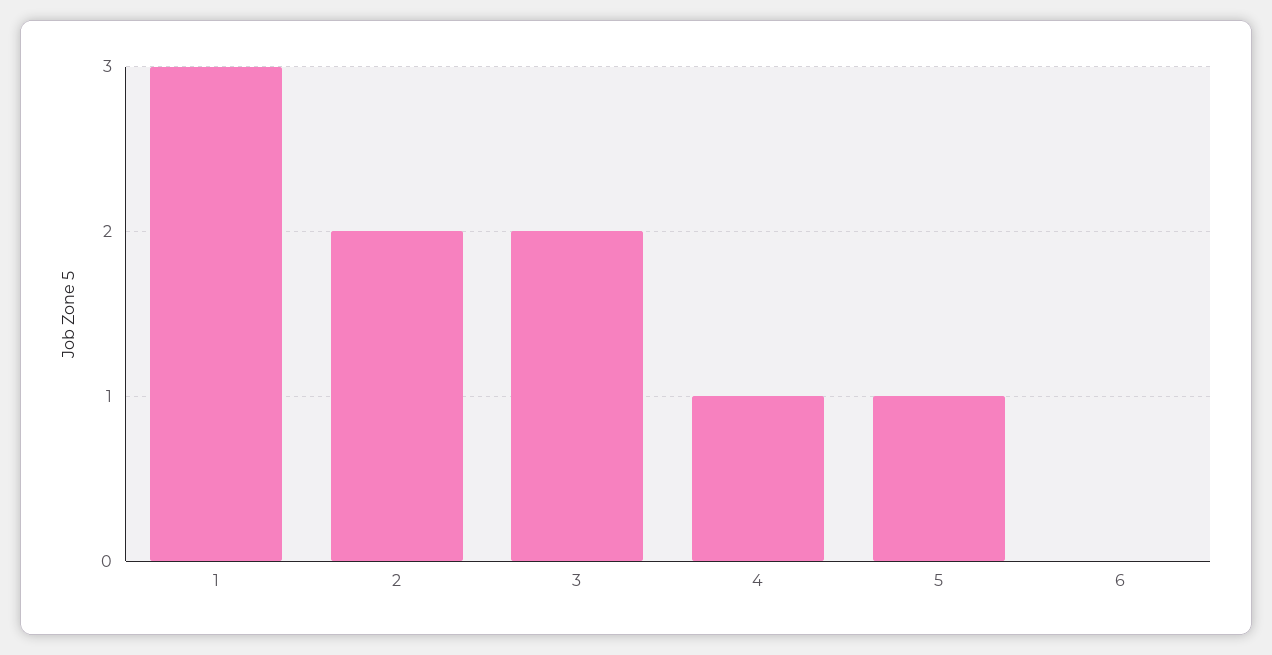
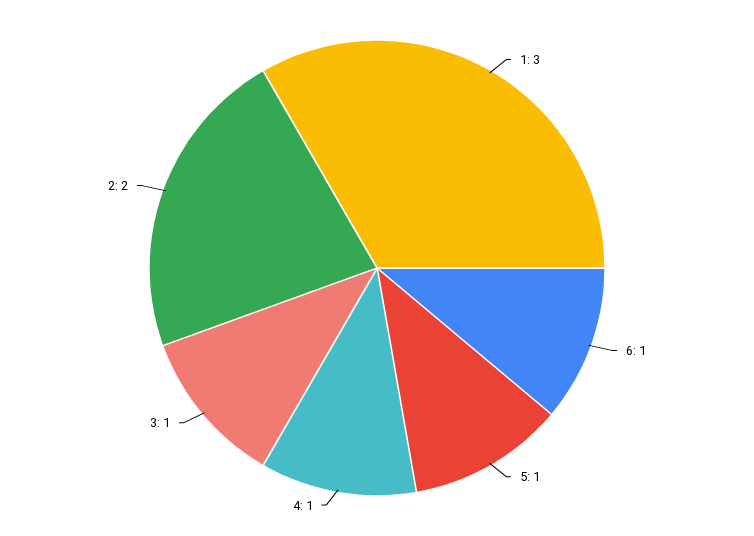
3: 2 -> 1
6: 0 -> 1

